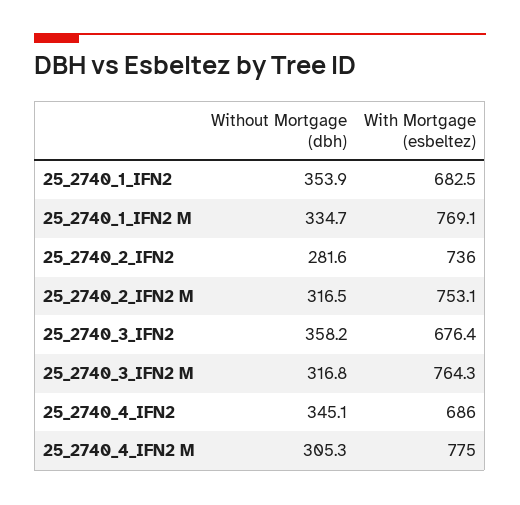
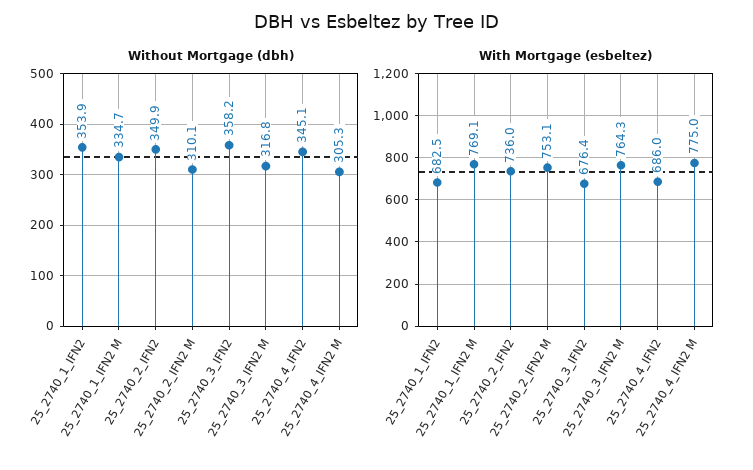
Without Mortgage (dbh), 25_2740_2_IFN2: 281.6 -> 349.9
Without Mortgage (dbh), 25_2740_2_IFN2 M: 316.5 -> 310.1

